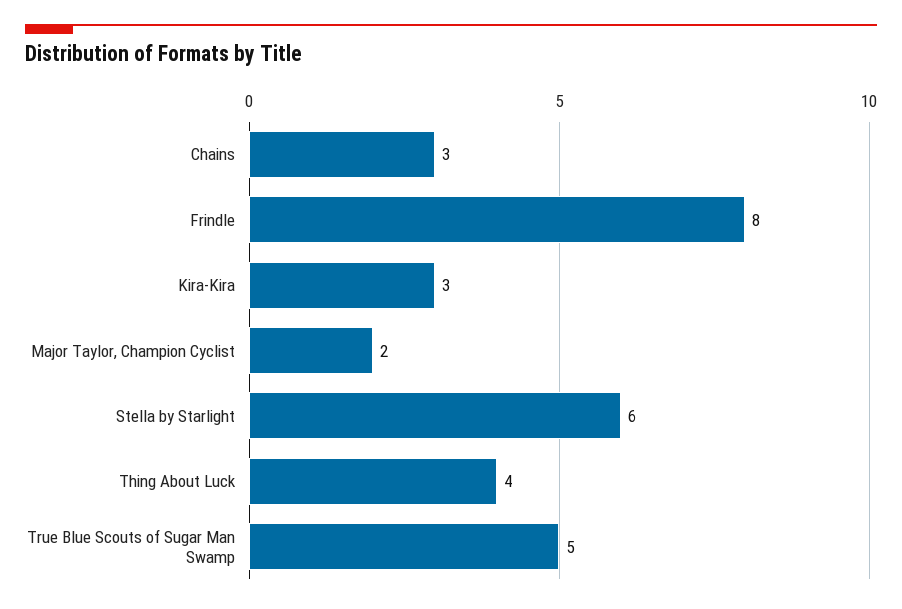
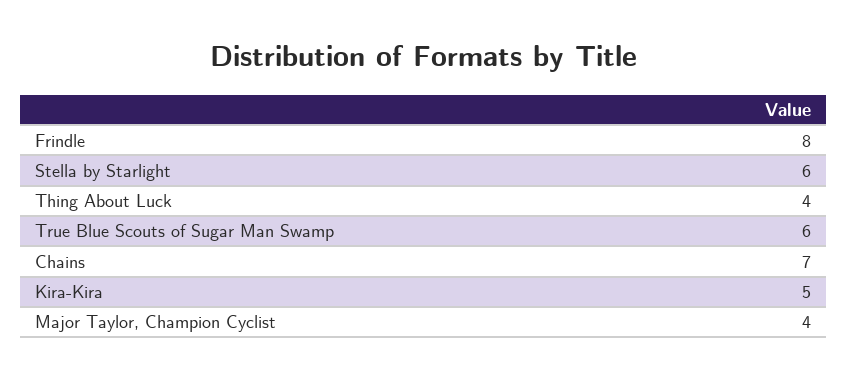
Chains: 3 -> 7
Kira-Kira: 3 -> 5
Major Taylor, Champion Cyclist: 2 -> 4
True Blue Scouts of Sugar Man Swamp: 5 -> 6

